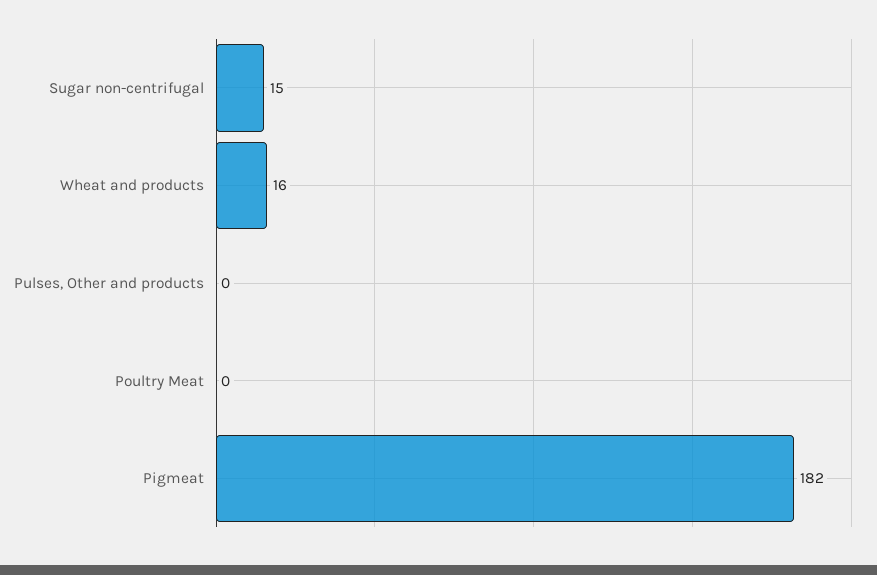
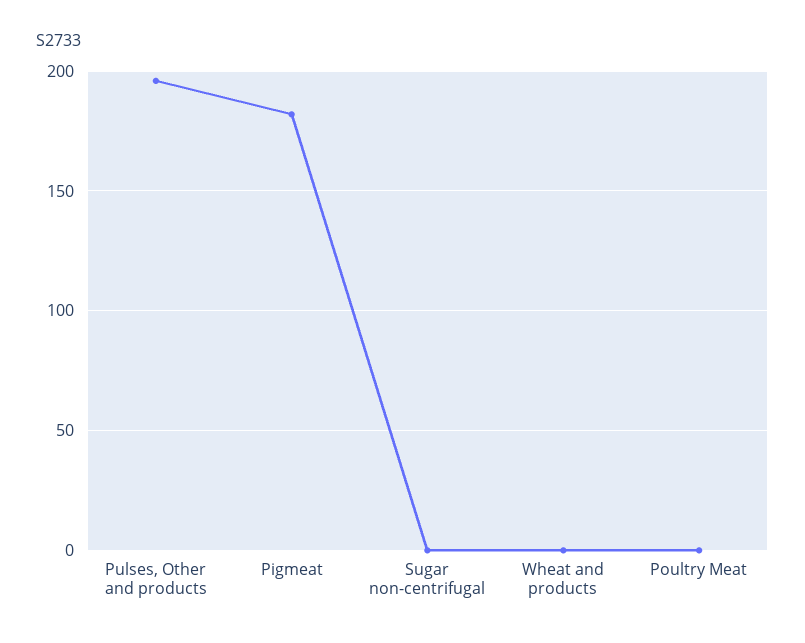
Sugar non-centrifugal: 15 -> 0
Wheat and products: 16 -> 0
Pulses, Other and products: 0 -> 195

